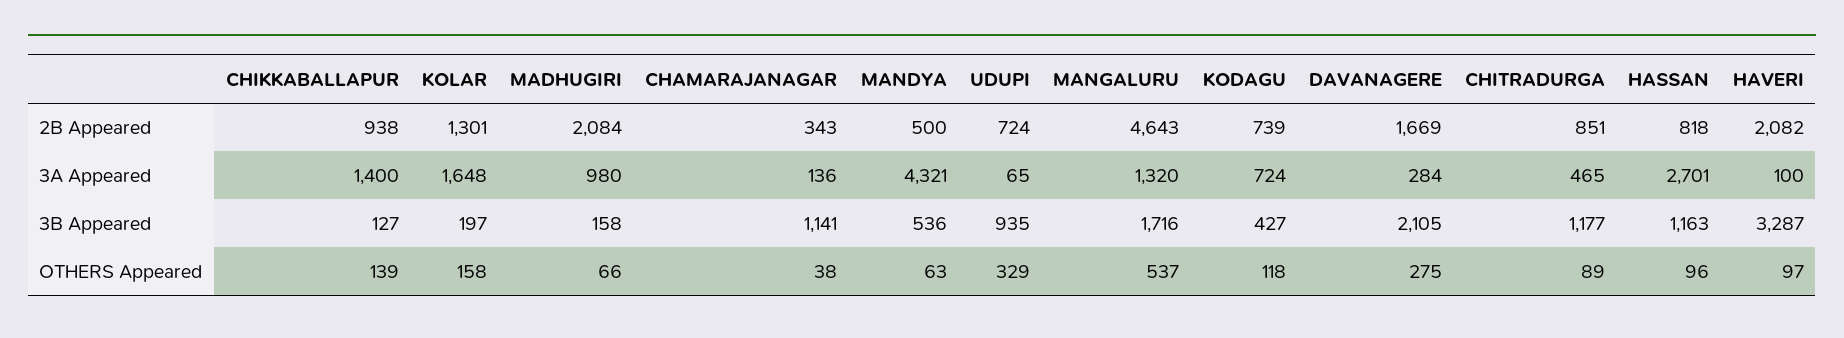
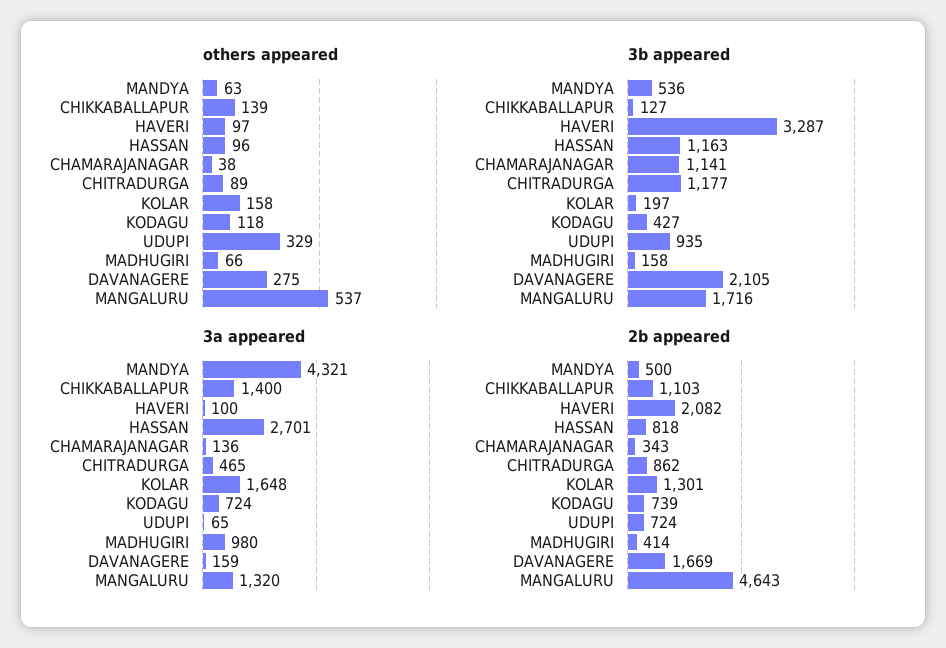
2B Appeared, CHIKKABALLAPUR: 938 -> 1103
2B Appeared, MADHUGIRI: 2084 -> 414
2B Appeared, CHITRADURGA: 851 -> 862
3A Appeared, DAVANAGERE: 284 -> 159

